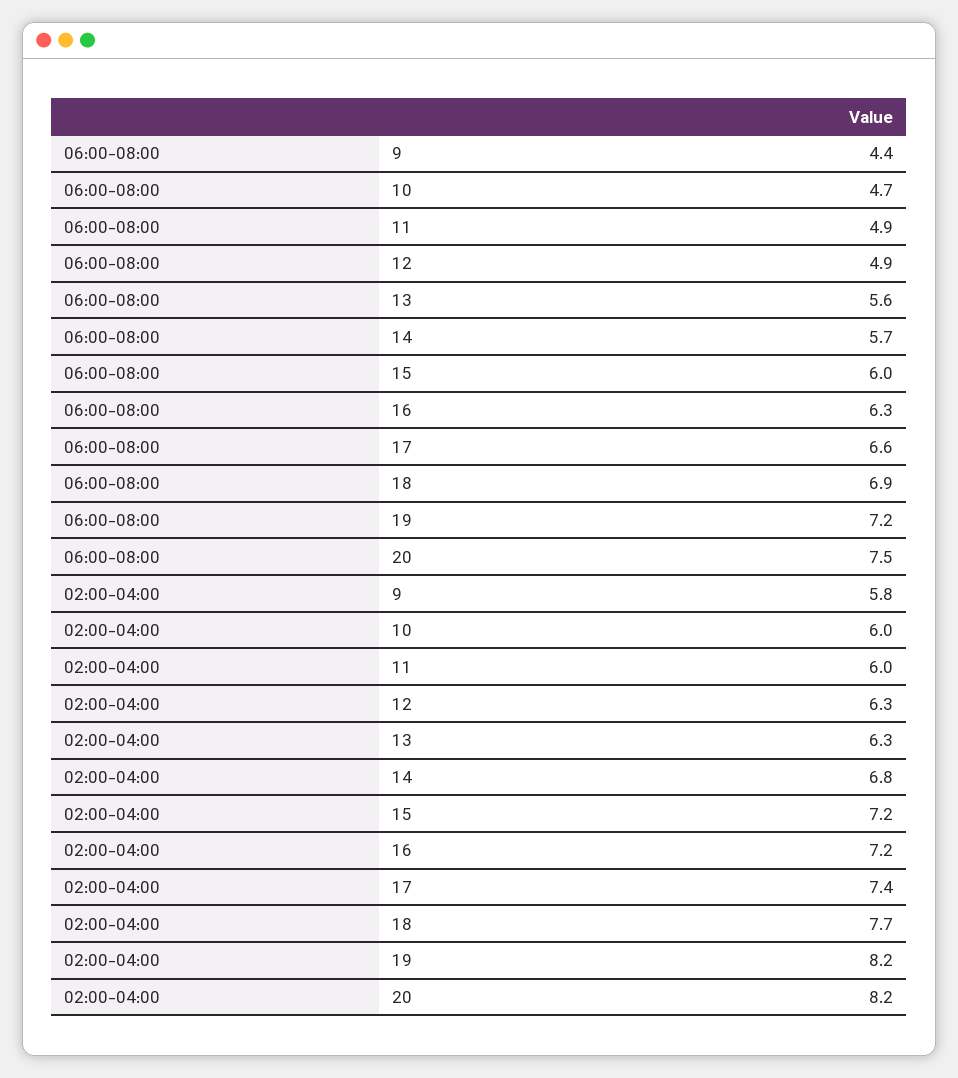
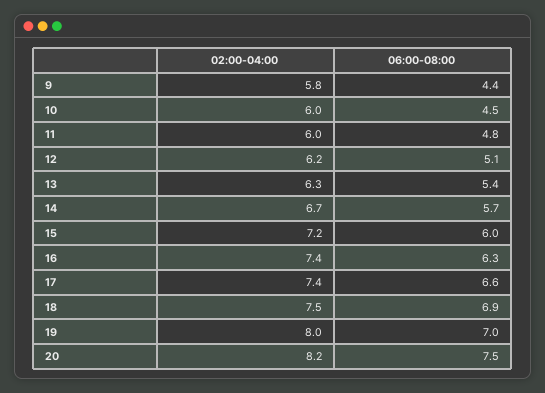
06:00-08:00, 10: 4.7 -> 4.5
06:00-08:00, 11: 4.9 -> 4.8
06:00-08:00, 12: 4.9 -> 5.1
06:00-08:00, 13: 5.6 -> 5.4
06:00-08:00, 19: 7.2 -> 7
02:00-04:00, 12: 6.3 -> 6.2
02:00-04:00, 14: 6.8 -> 6.7
02:00-04:00, 16: 7.2 -> 7.4
02:00-04:00, 18: 7.7 -> 7.5
02:00-04:00, 19: 8.2 -> 8

